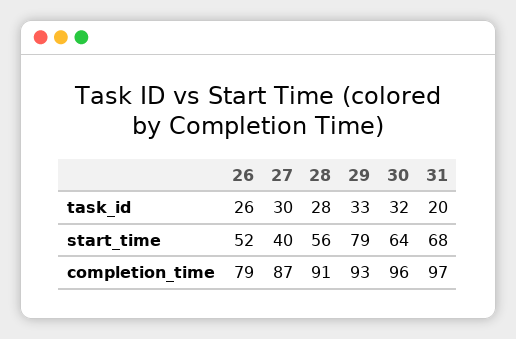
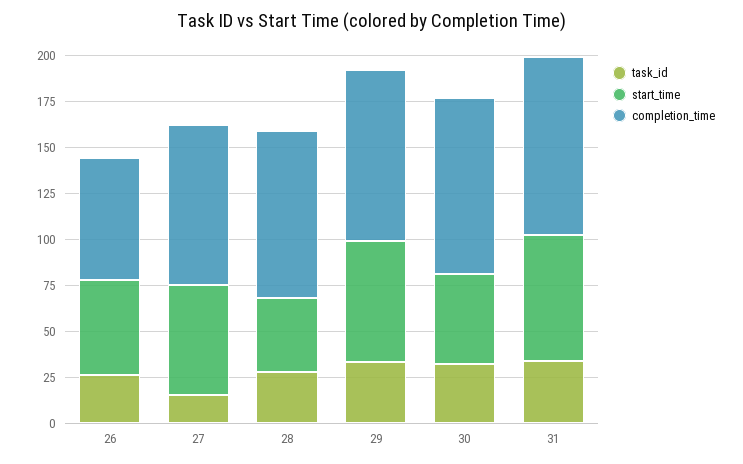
task_id, 27: 30 -> 15
task_id, 31: 20 -> 35
start_time, 27: 40 -> 60
start_time, 28: 56 -> 40
start_time, 29: 79 -> 65
start_time, 30: 64 -> 50
completion_time, 26: 79 -> 65

